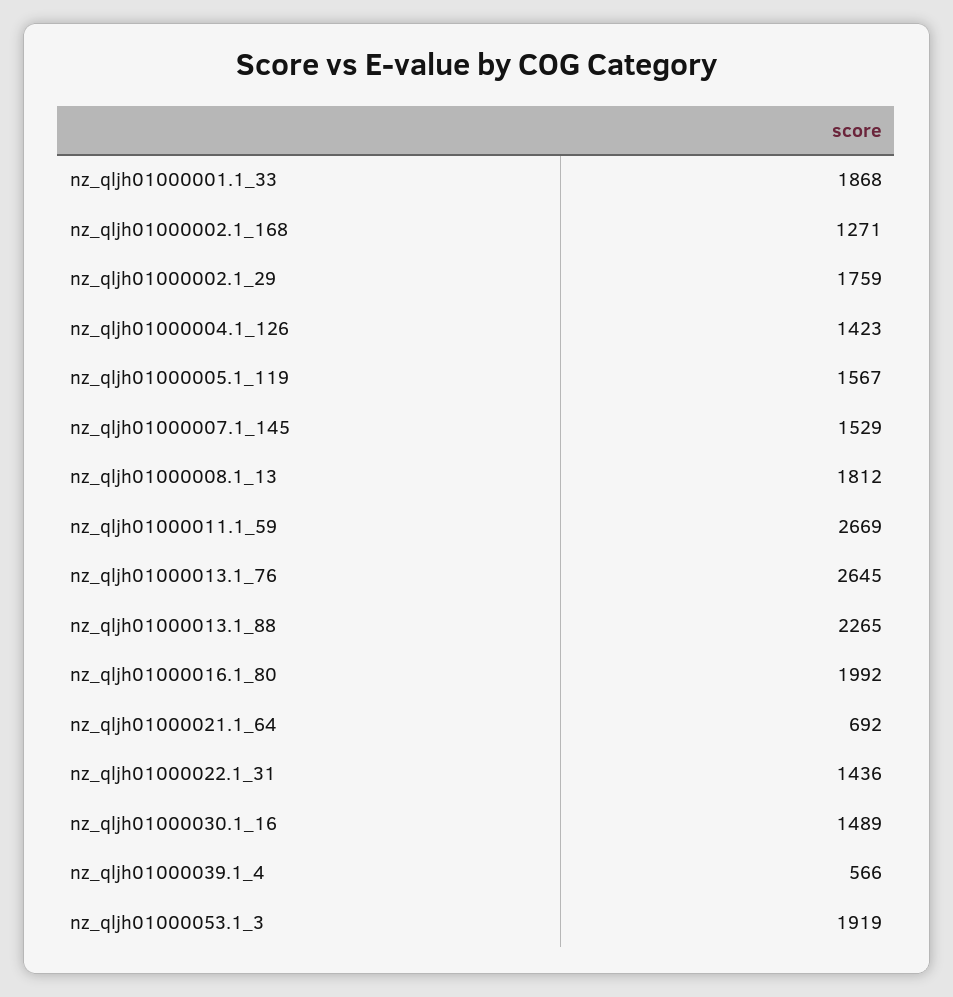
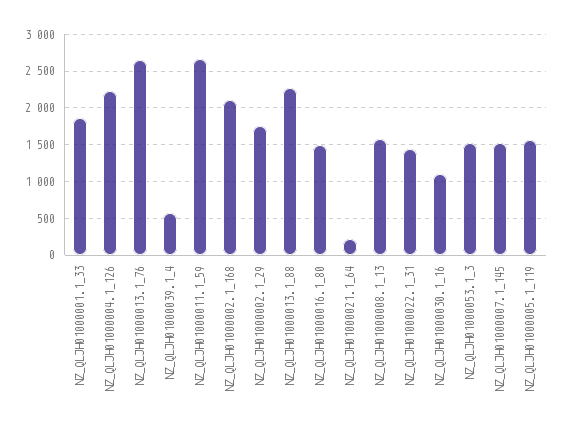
nz_qljh01000002.1_168: 1271 -> 2100
nz_qljh01000004.1_126: 1423 -> 2200
nz_qljh01000008.1_13: 1812 -> 1600
nz_qljh01000016.1_80: 1992 -> 1500
nz_qljh01000021.1_64: 692 -> 200
nz_qljh01000030.1_16: 1489 -> 1100
nz_qljh01000053.1_3: 1919 -> 1500

